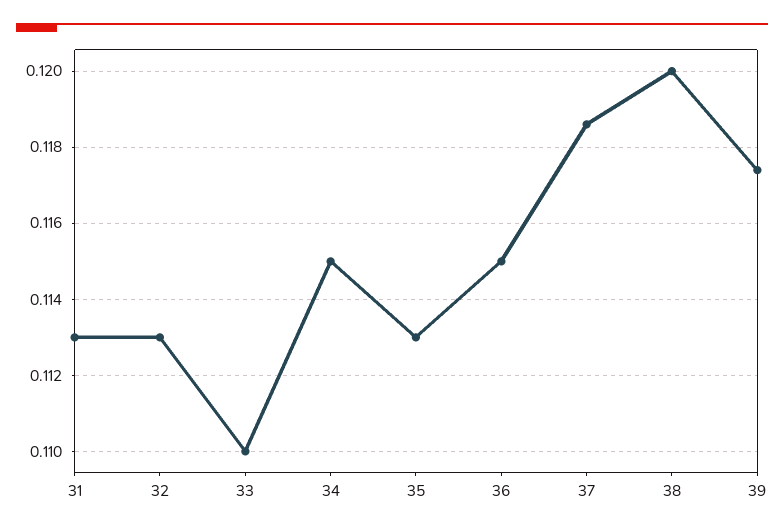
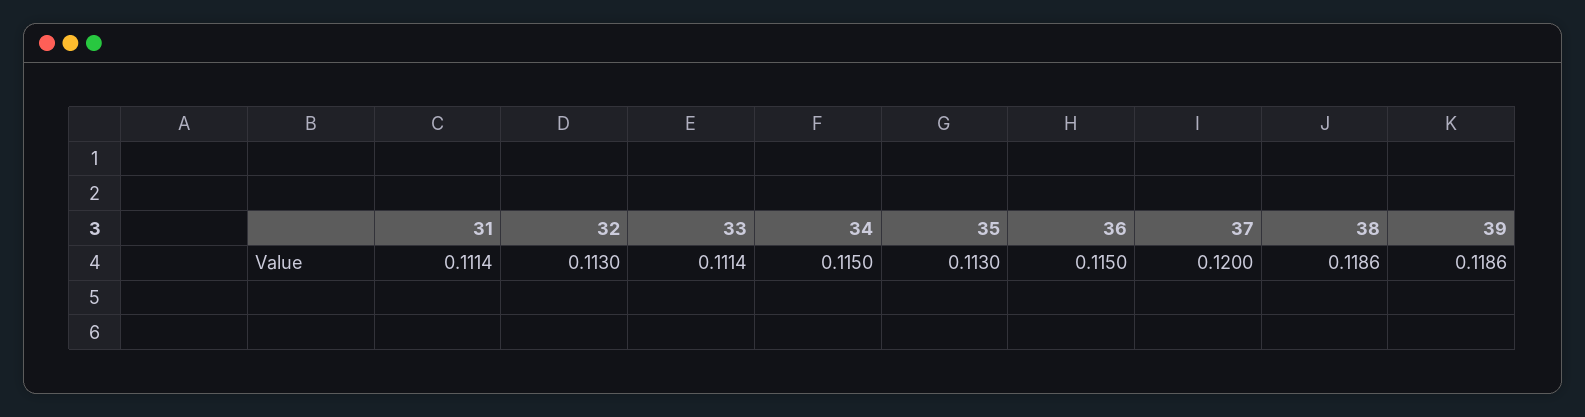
31: 0.113 -> 0.1114
33: 0.11 -> 0.1114
37: 0.1185 -> 0.12
38: 0.12 -> 0.1186
39: 0.1175 -> 0.1186

